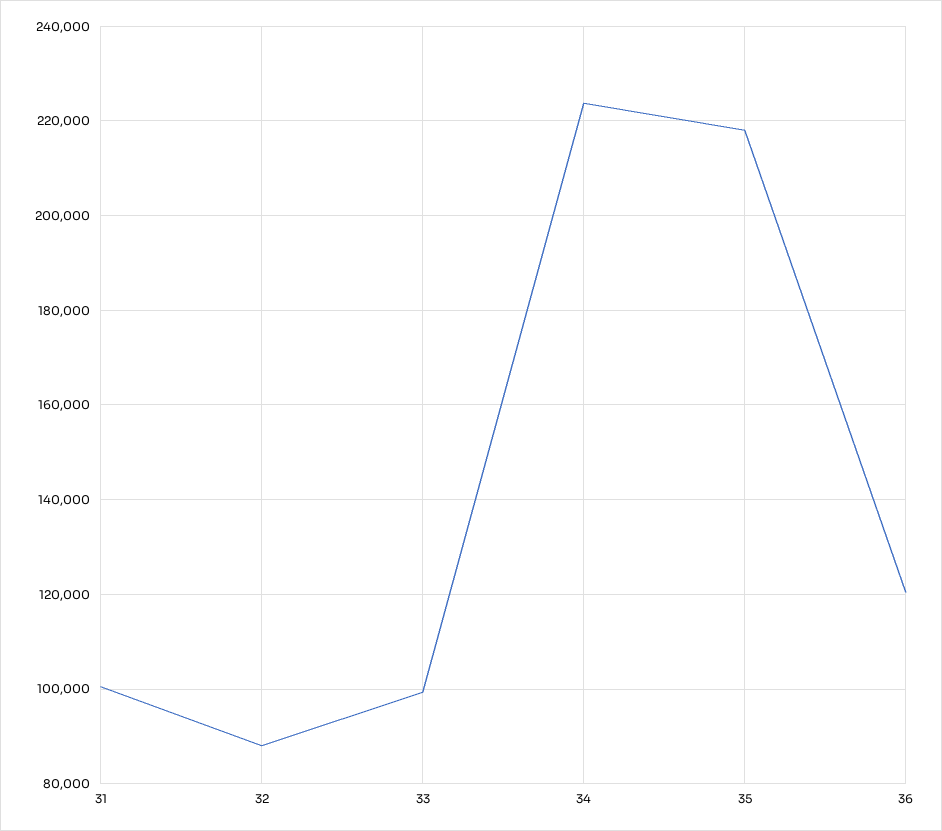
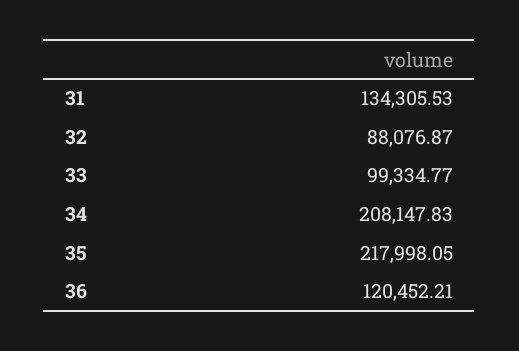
31: 100000 -> 134305.53
34: 224000 -> 208147.83

